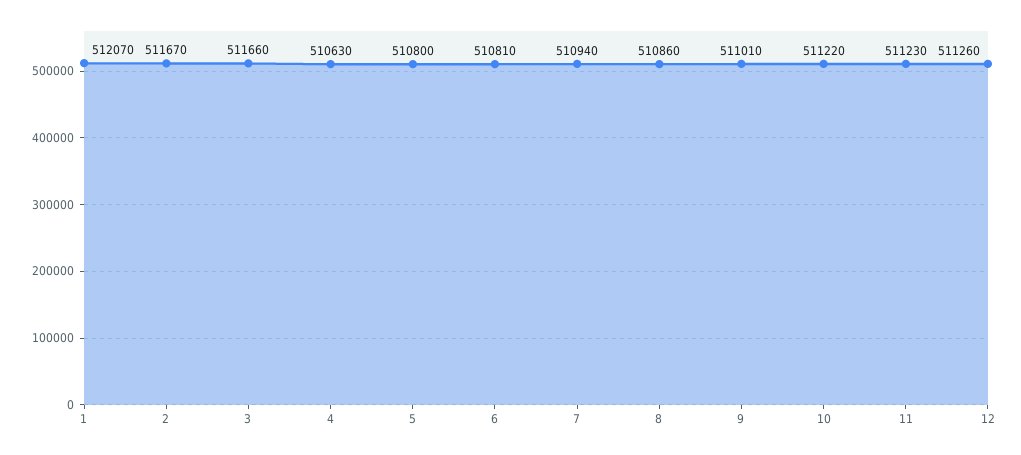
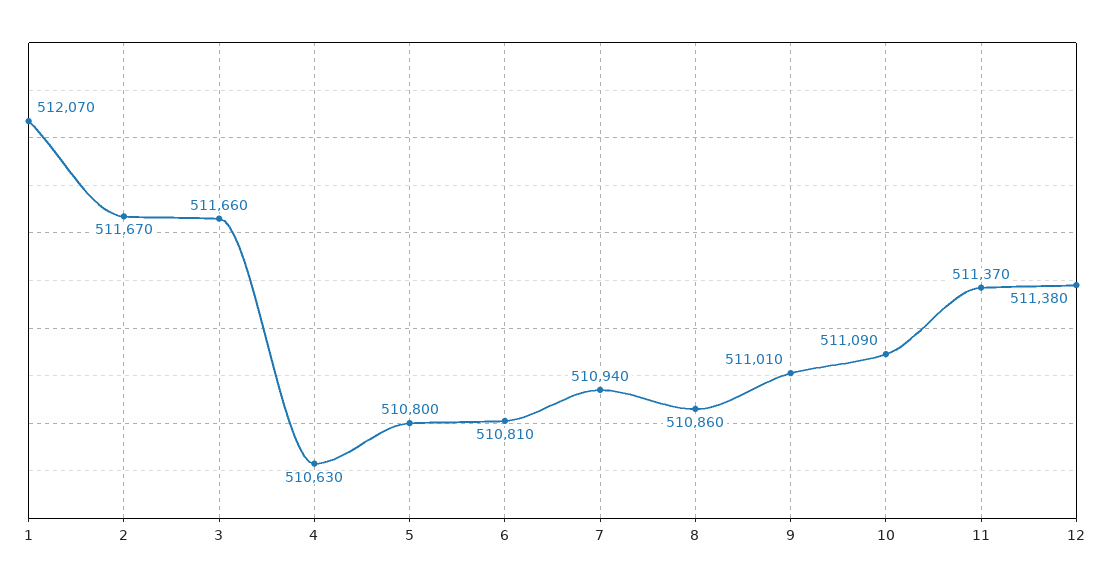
10: 511220 -> 511090
11: 511230 -> 511370
12: 511260 -> 511380

